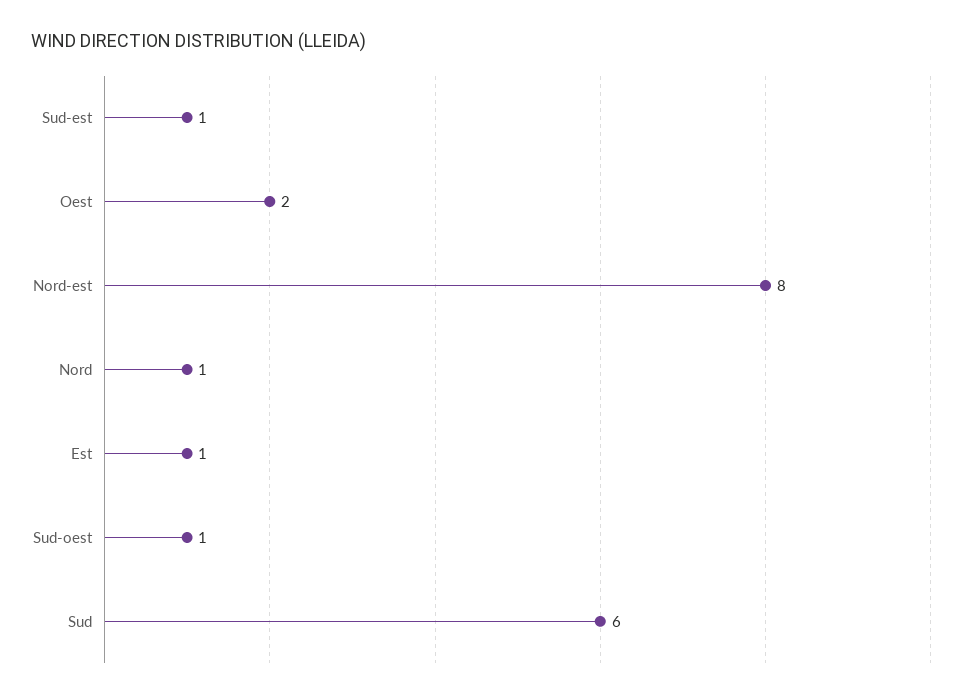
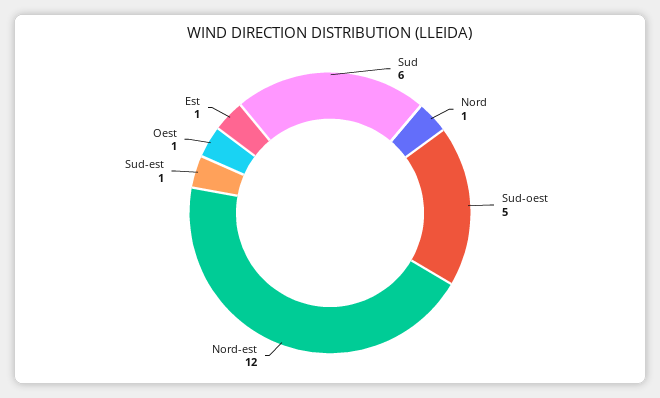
Oest: 2 -> 1
Nord-est: 8 -> 12
Sud-oest: 1 -> 5

